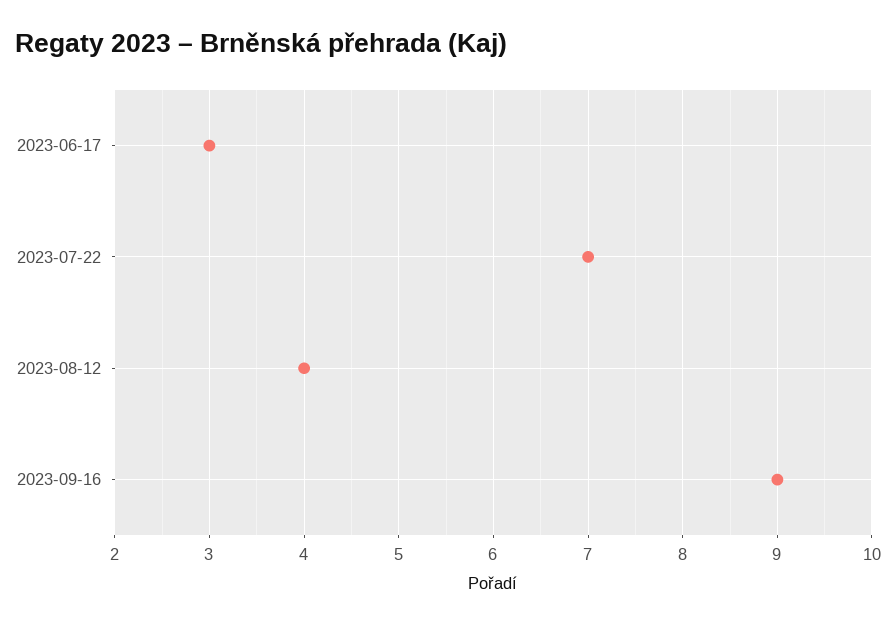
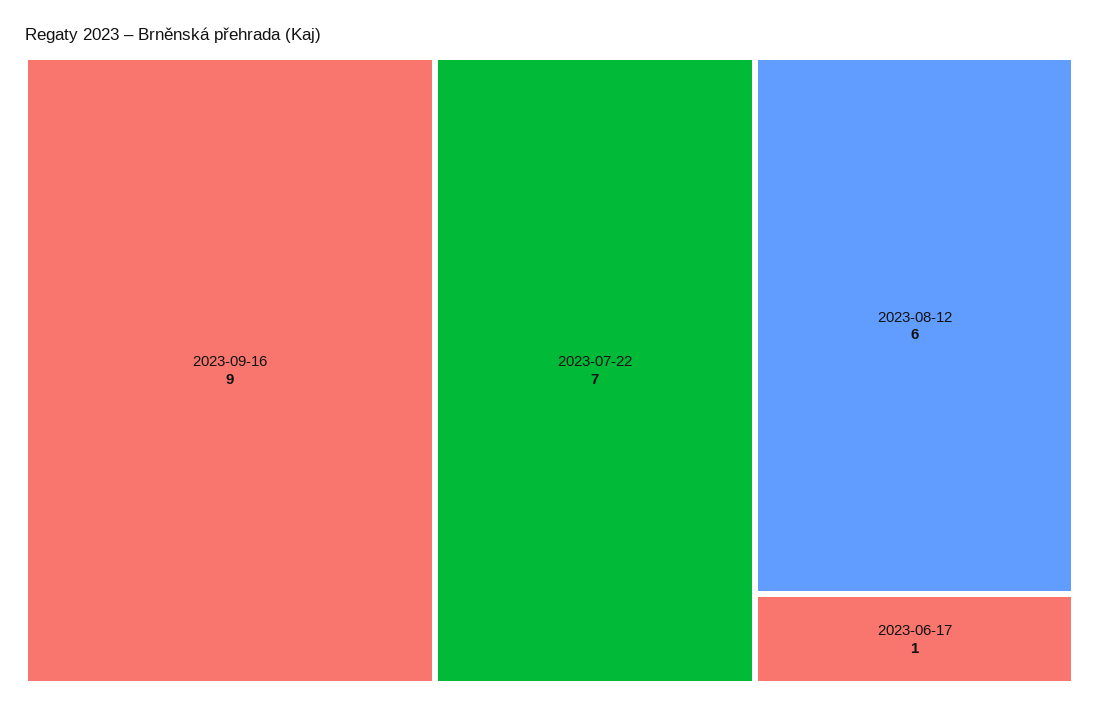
2023-06-17: 3 -> 1
2023-08-12: 4 -> 6

